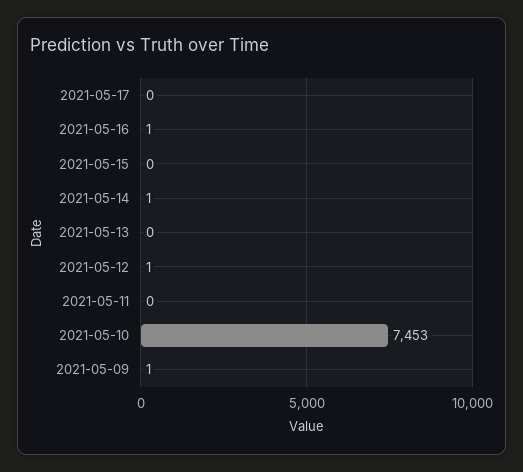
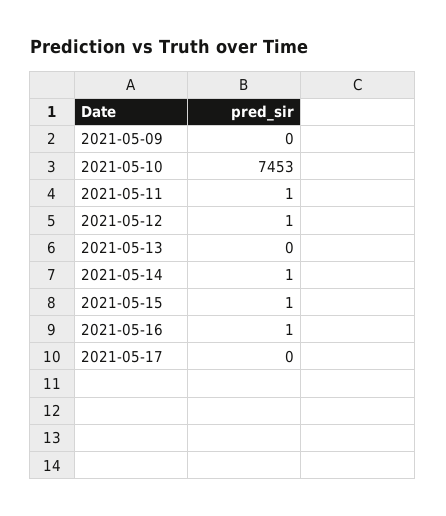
2021-05-15: 0 -> 1
2021-05-11: 0 -> 1
2021-05-09: 1 -> 0

